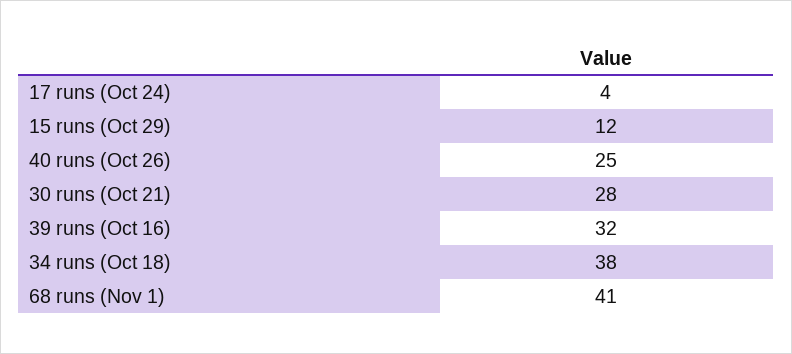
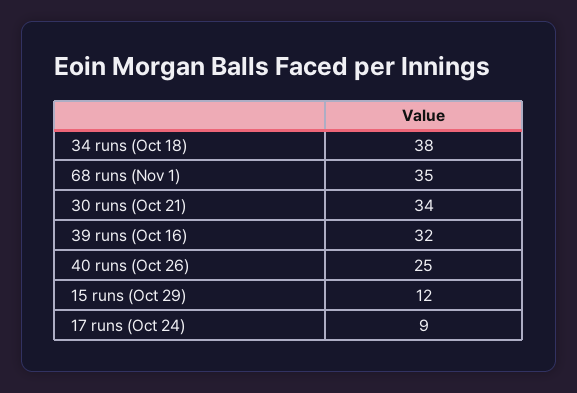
17 runs (Oct 24): 4 -> 9
30 runs (Oct 21): 28 -> 34
68 runs (Nov 1): 41 -> 35

